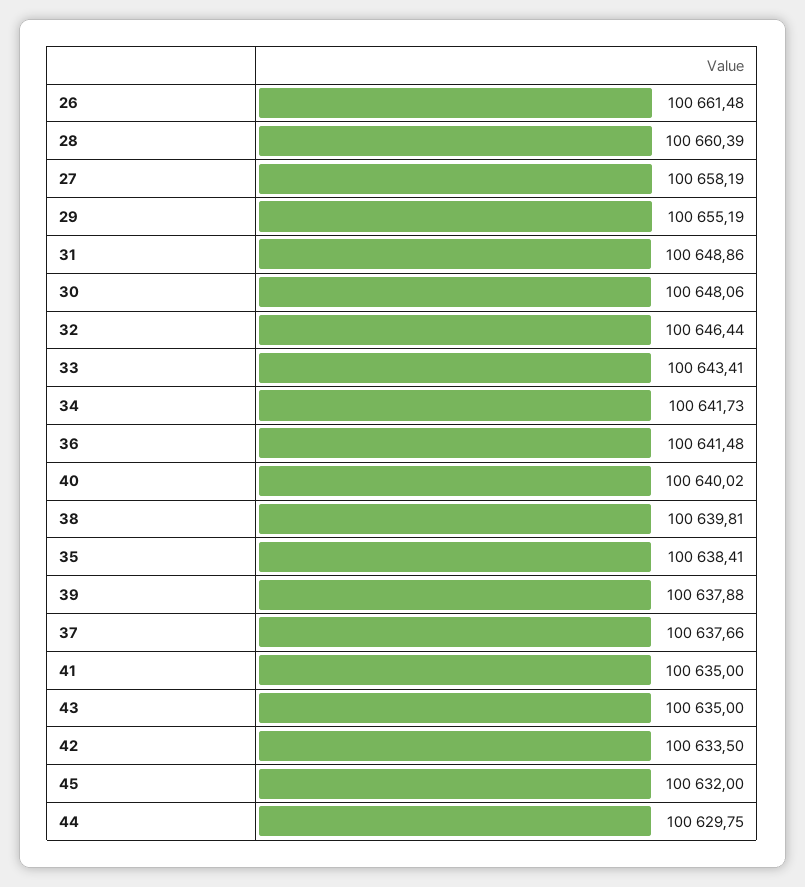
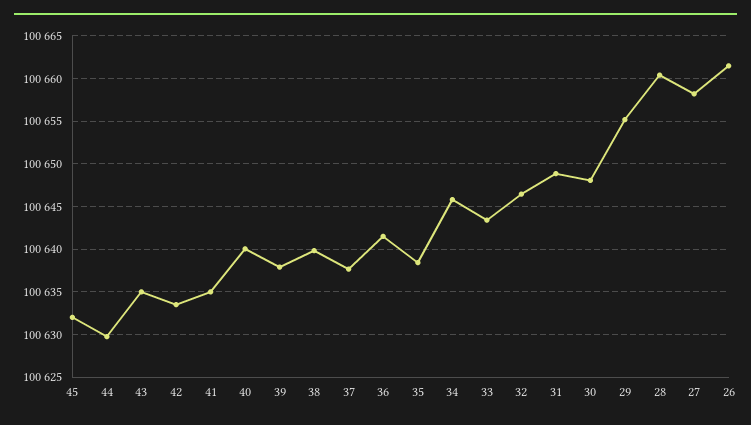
34: 100641.73 -> 100646

